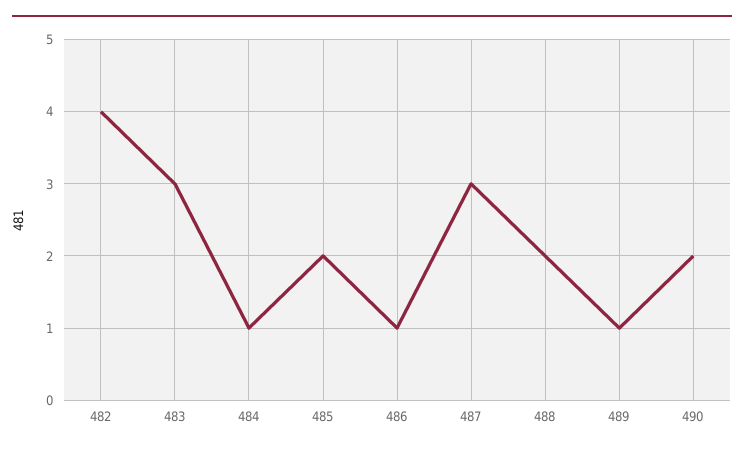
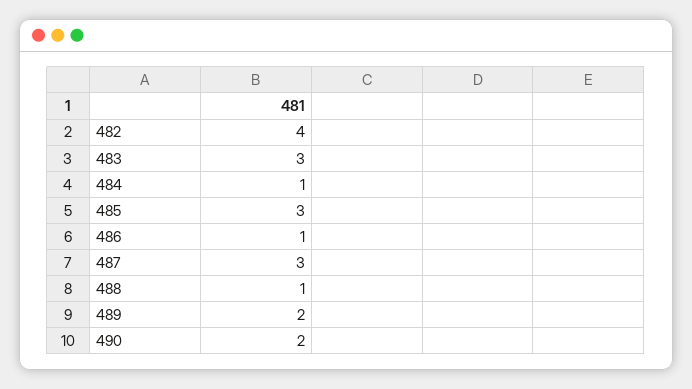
485: 2 -> 3
488: 2 -> 1
489: 1 -> 2

